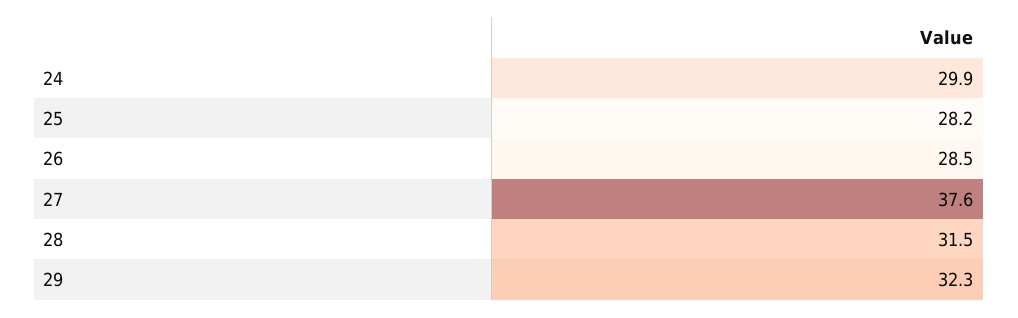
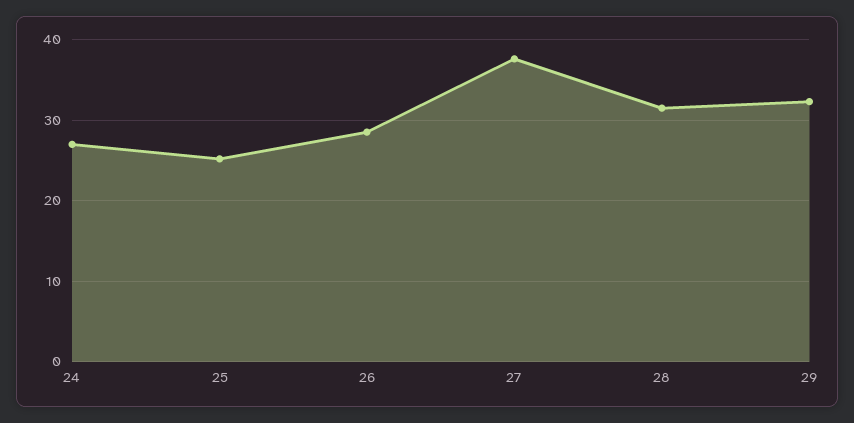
24: 29.9 -> 27
25: 28.2 -> 25

